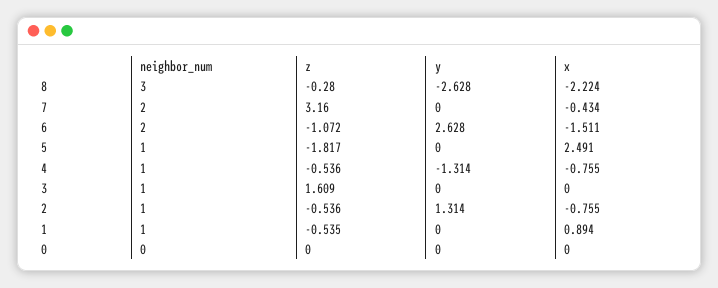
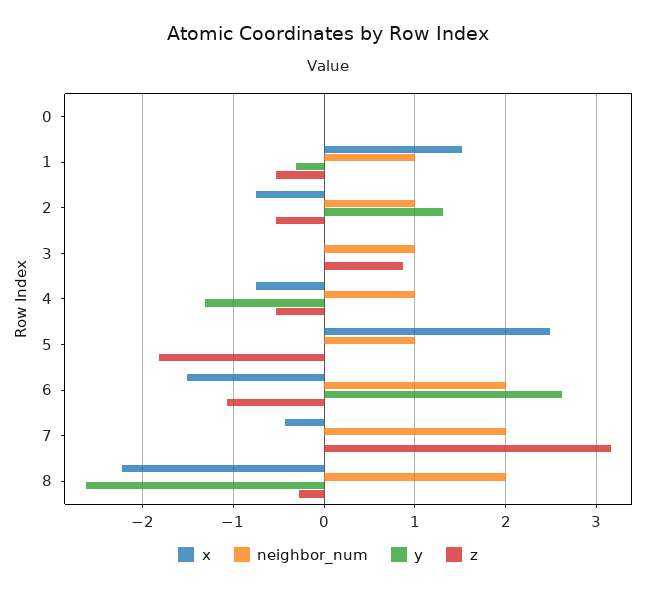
neighbor_num, 8: 3 -> 2
z, 3: 1.609 -> 0.9
y, 1: 0 -> -0.3
x, 1: 0.894 -> 1.5

